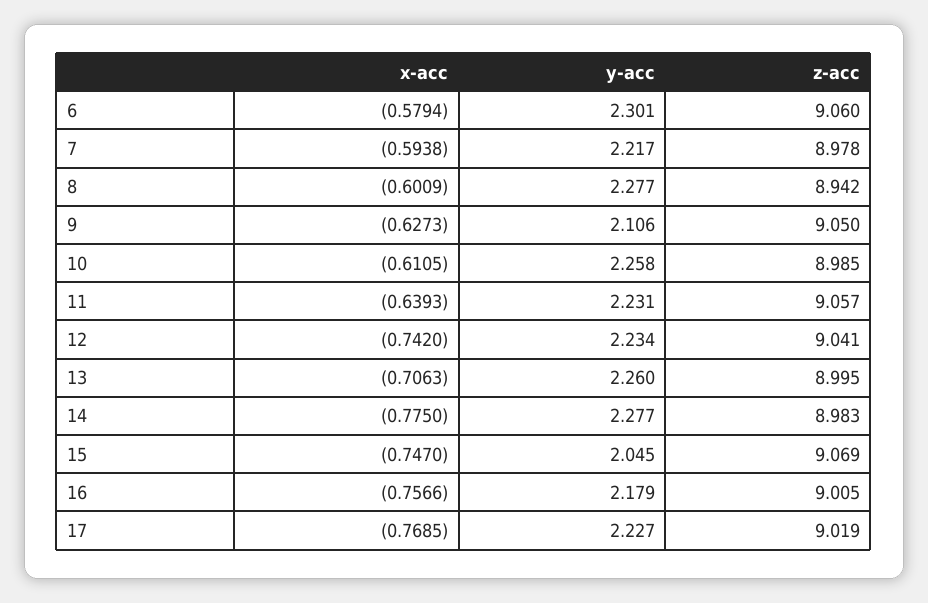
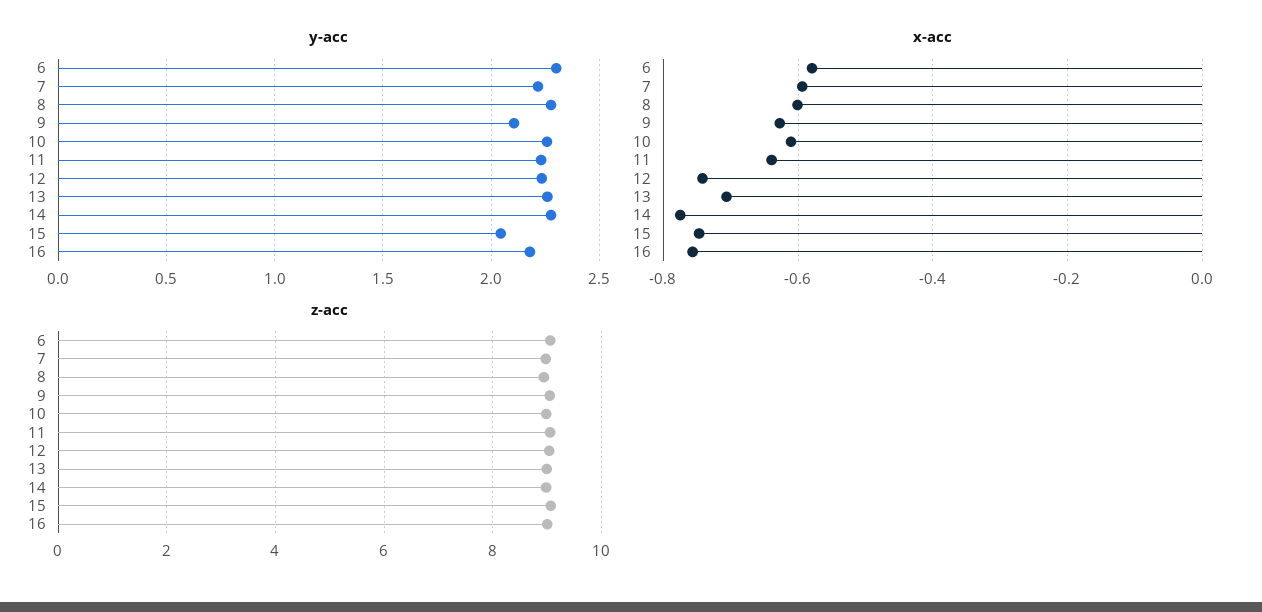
x-acc, 17: -0.7685 -> none
y-acc, 17: 2.227 -> none
z-acc, 17: 9.019 -> none

